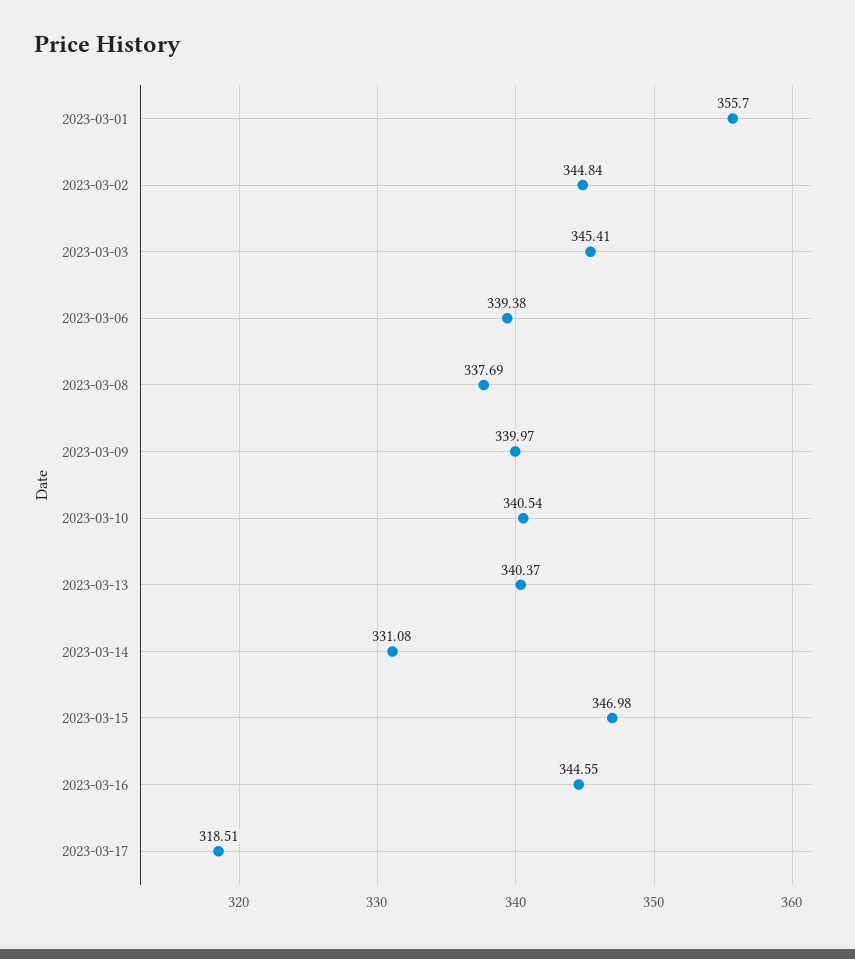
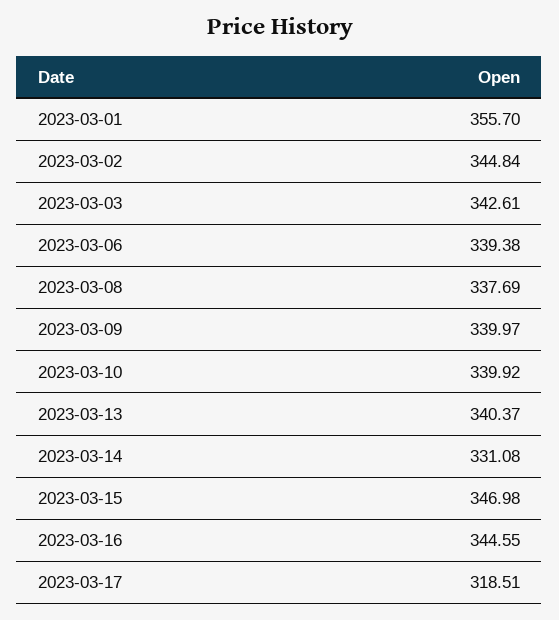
2023-03-03: 345.41 -> 342.61
2023-03-10: 340.54 -> 339.92

